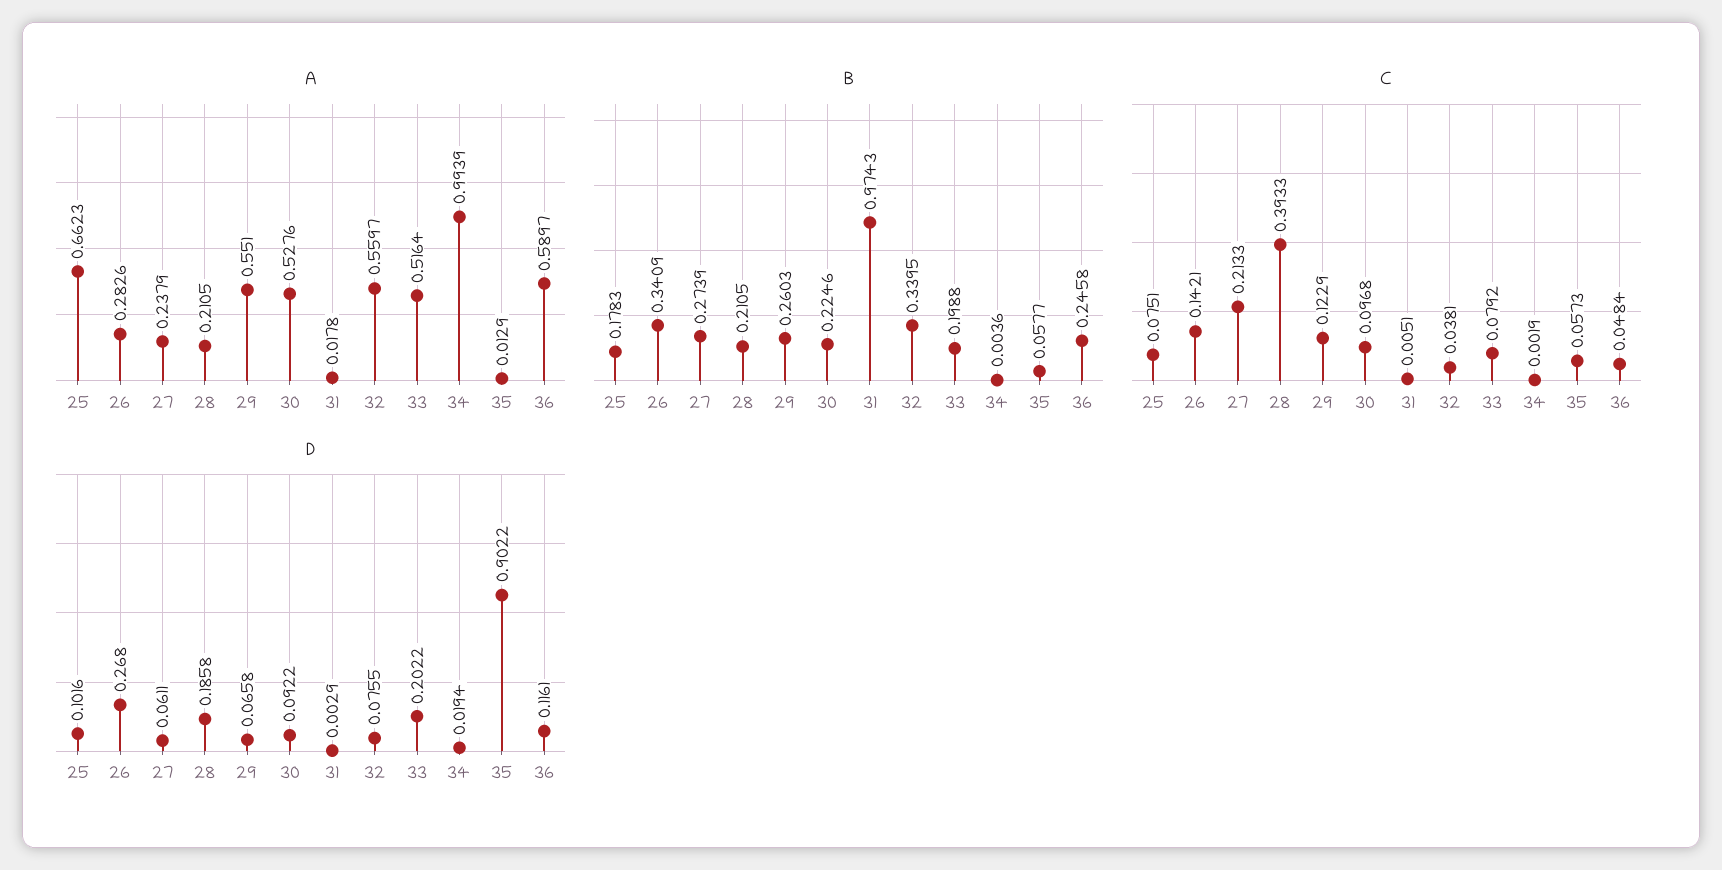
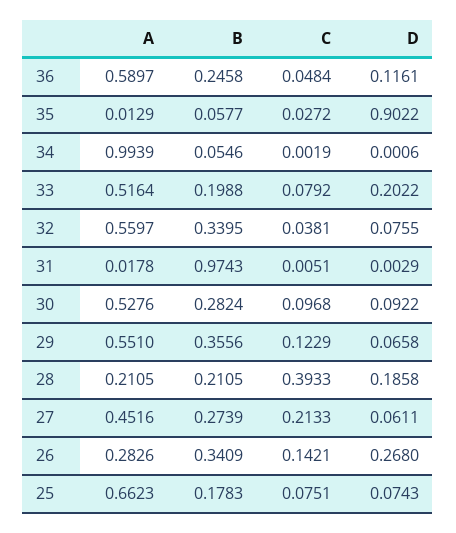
A, 27: 0.2379 -> 0.4516
B, 29: 0.2603 -> 0.3556
B, 30: 0.2246 -> 0.2824
B, 34: 0.0036 -> 0.0546
C, 35: 0.0573 -> 0.0272
D, 25: 0.1016 -> 0.0743
D, 34: 0.0194 -> 0.0006

